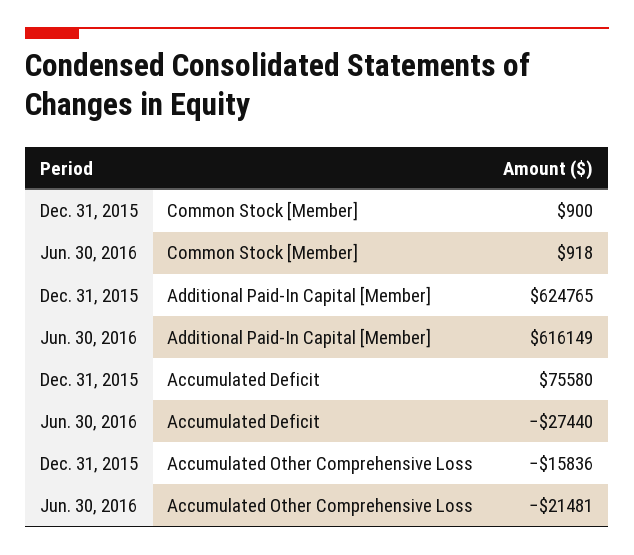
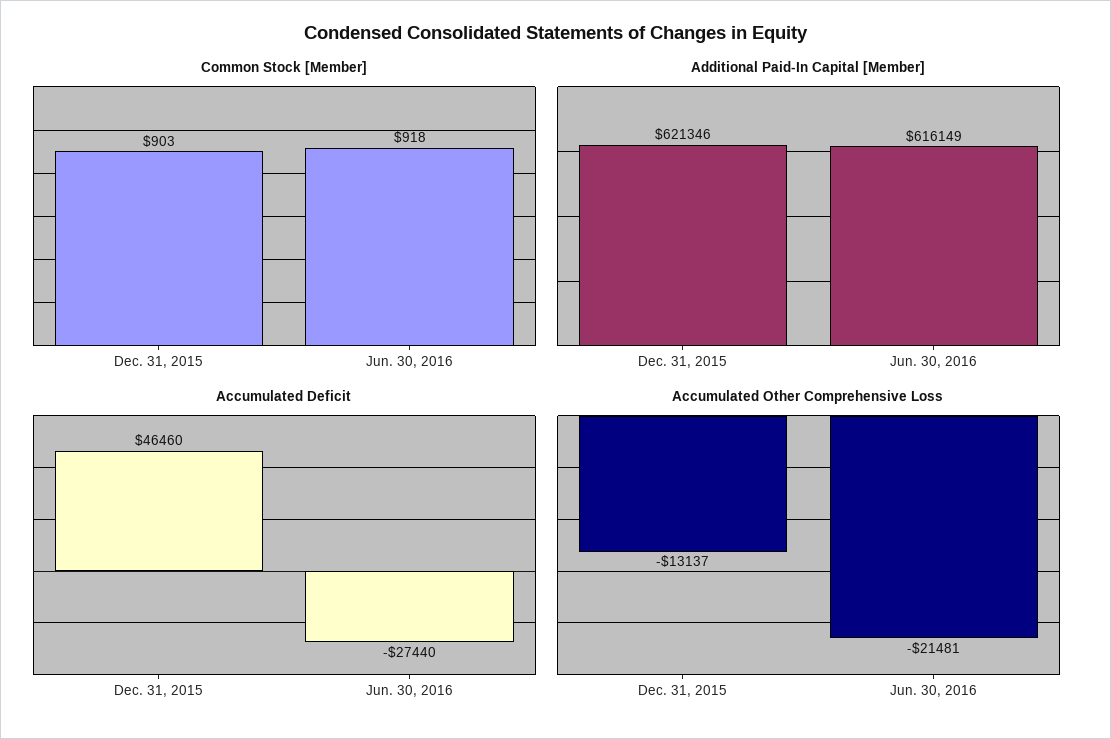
Common Stock [Member], Dec. 31, 2015: 900 -> 903
Additional Paid-In Capital [Member], Dec. 31, 2015: 624765 -> 621346
Accumulated Deficit, Dec. 31, 2015: 75580 -> 46460
Accumulated Other Comprehensive Loss, Dec. 31, 2015: -15836 -> -13137

